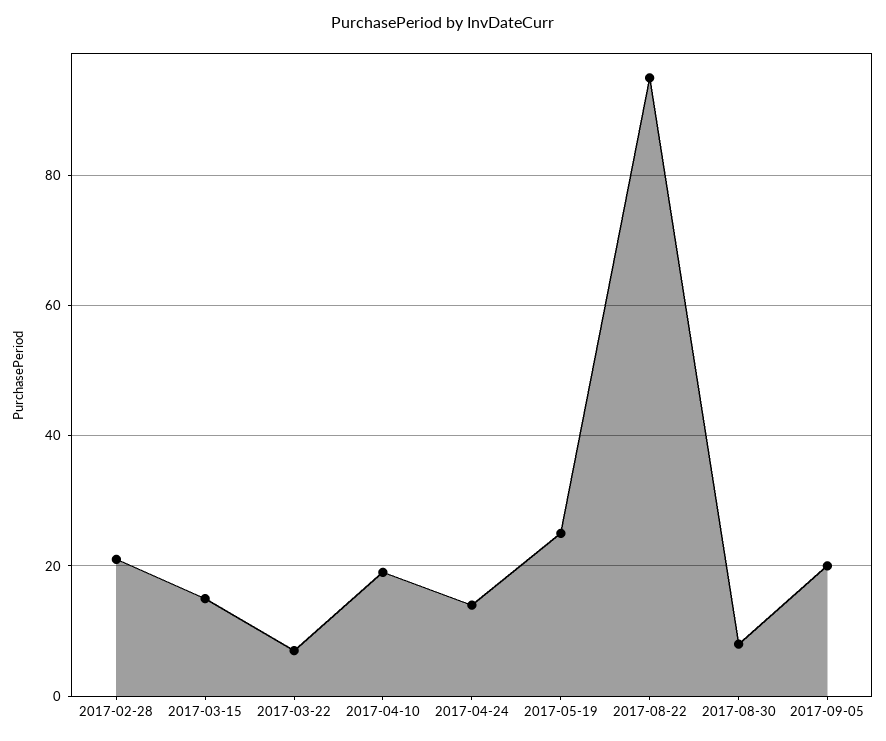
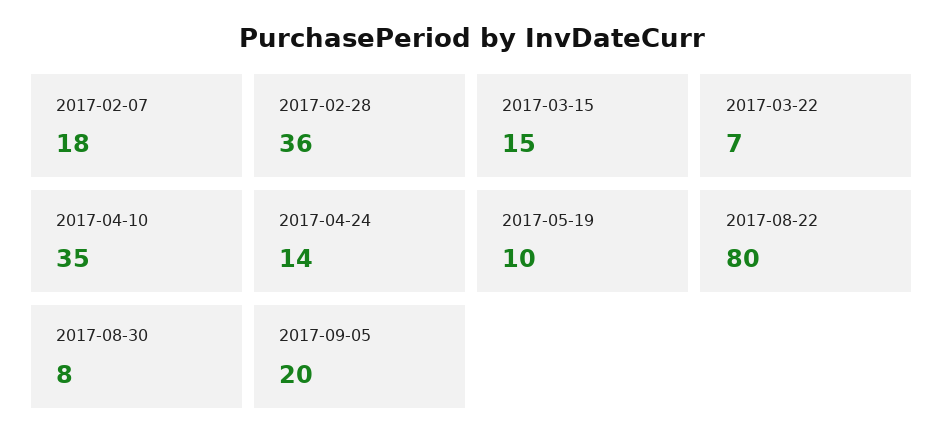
2017-02-28: 20 -> 36
2017-04-10: 20 -> 35
2017-05-19: 25 -> 10
2017-08-22: 95 -> 80
2017-02-07: none -> 18

